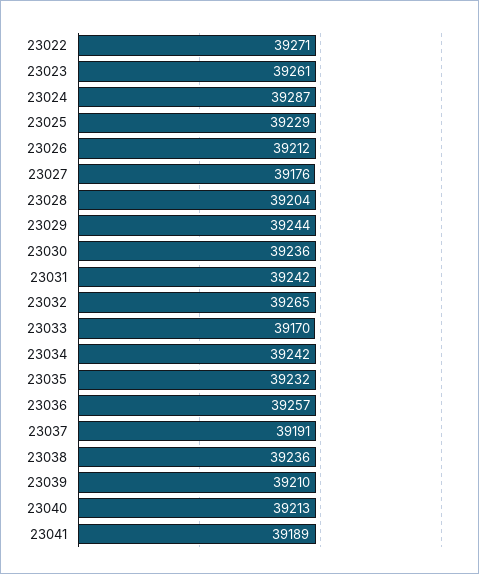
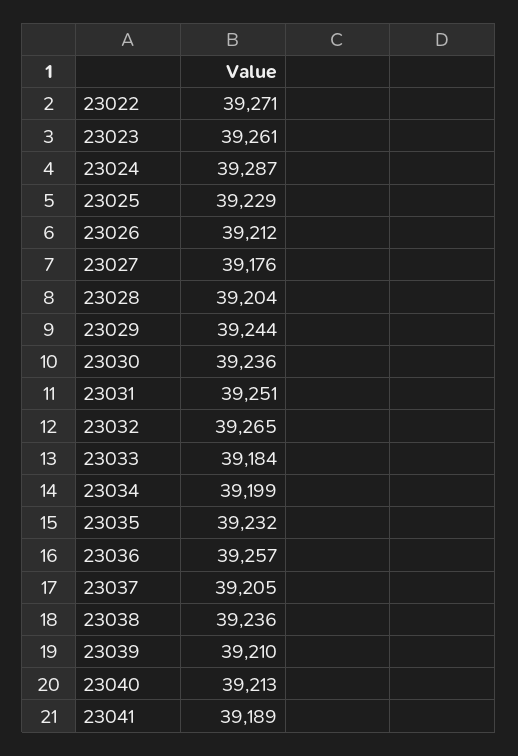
23031: 39242 -> 39251
23033: 39170 -> 39184
23034: 39242 -> 39199
23037: 39191 -> 39205

